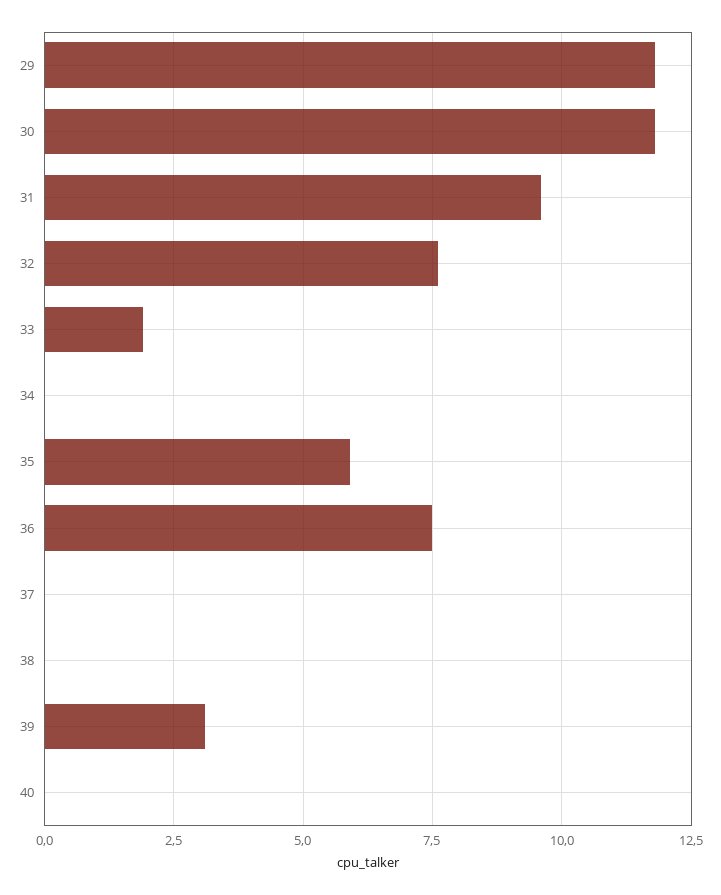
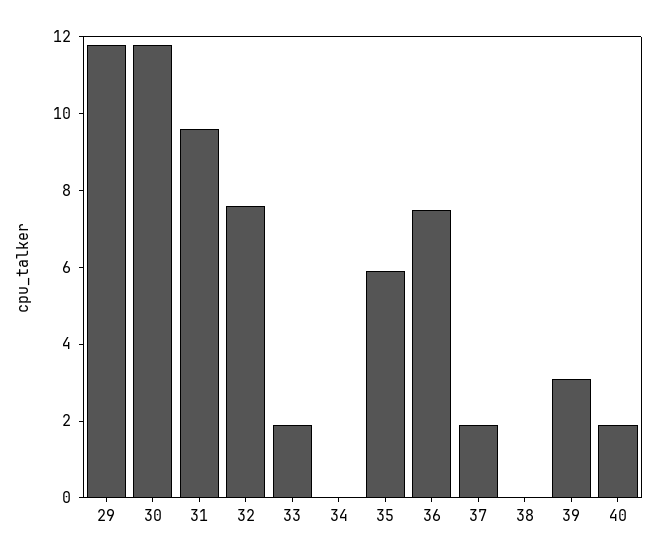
37: 0 -> 2
40: 0 -> 2

